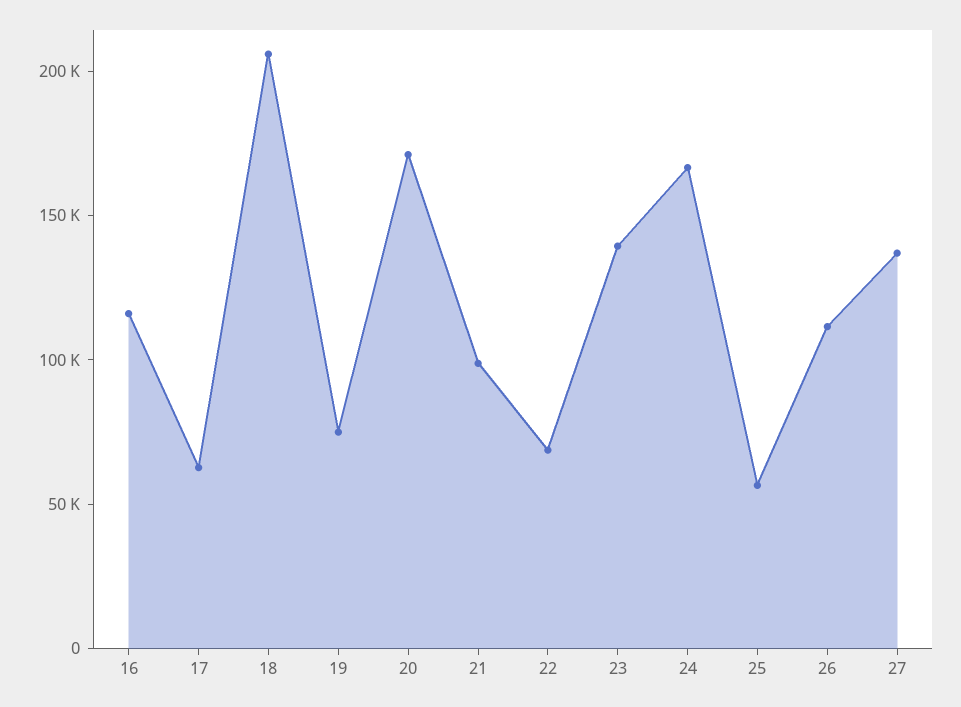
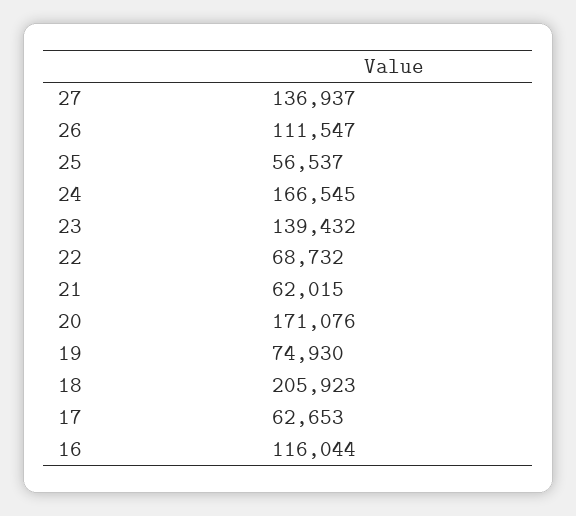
21: 100000 -> 62015

